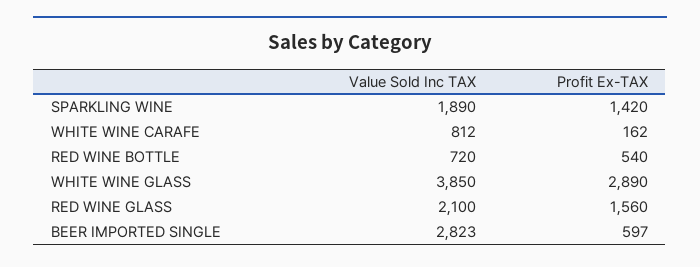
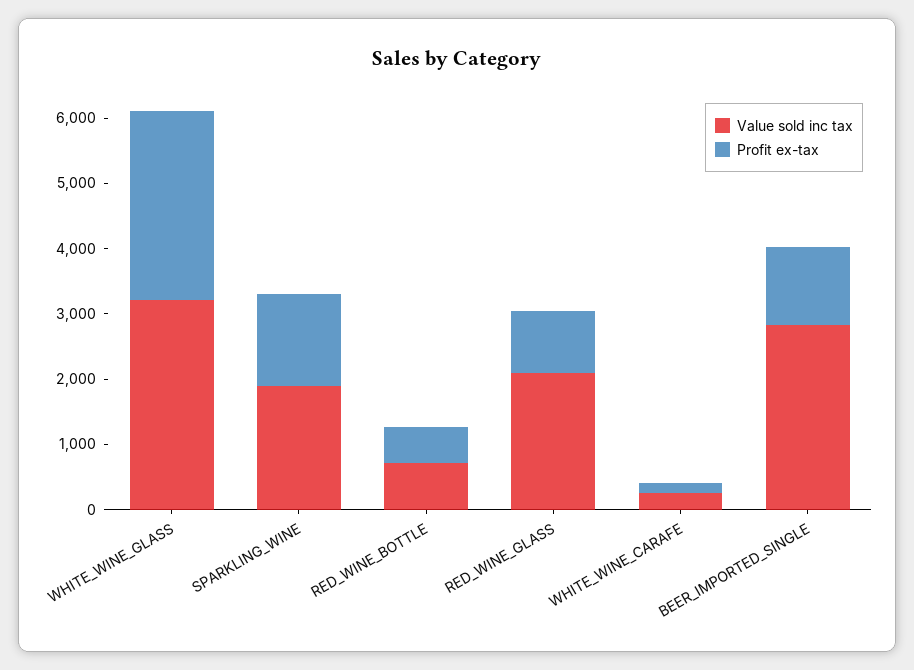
Value Sold Inc TAX, WHITE WINE CARAFE: 812 -> 200
Value Sold Inc TAX, WHITE WINE GLASS: 3850 -> 3200
Profit Ex-TAX, RED WINE GLASS: 1560 -> 1000
Profit Ex-TAX, BEER IMPORTED SINGLE: 597 -> 1200

